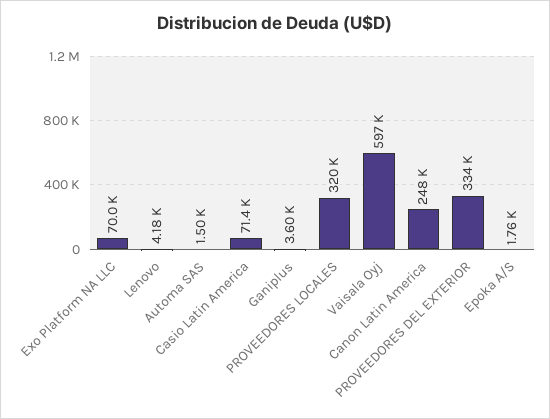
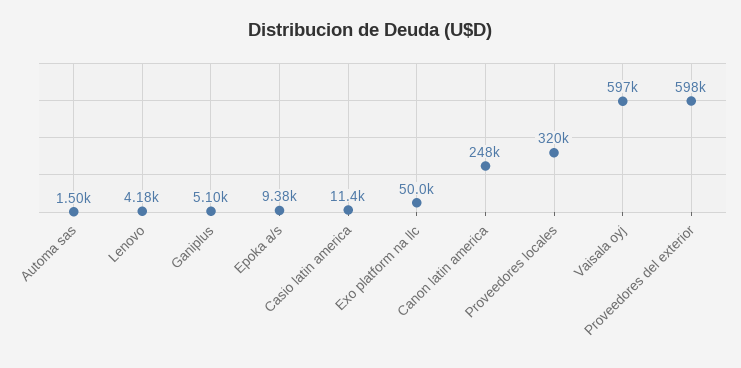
Exo Platform NA LLC: 70000 -> 50000
Casio Latin America: 71400 -> 11400
Ganiplus: 3600 -> 5100
PROVEEDORES DEL EXTERIOR: 334000 -> 598000
Epoka A/S: 1760 -> 9380

